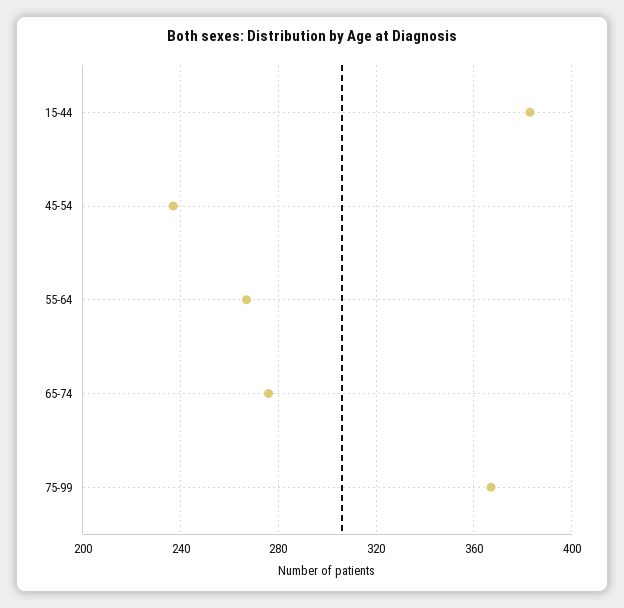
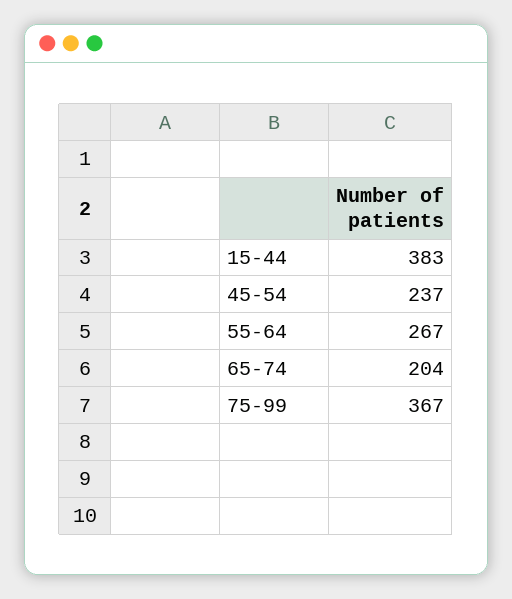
65-74: 275 -> 204

